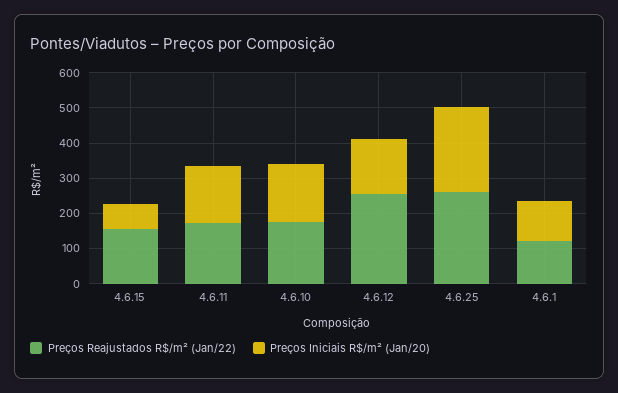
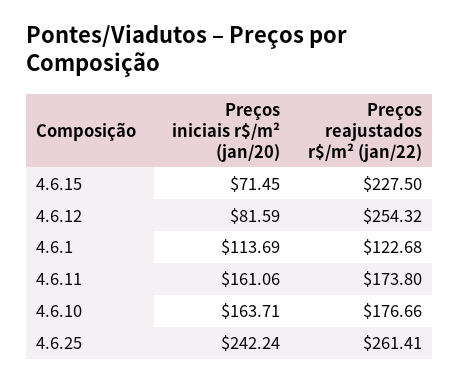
Preços Reajustados R$/m² (Jan/22), 4.6.15: 150 -> 227.5
Preços Iniciais R$/m² (Jan/20), 4.6.12: 150 -> 81.59

